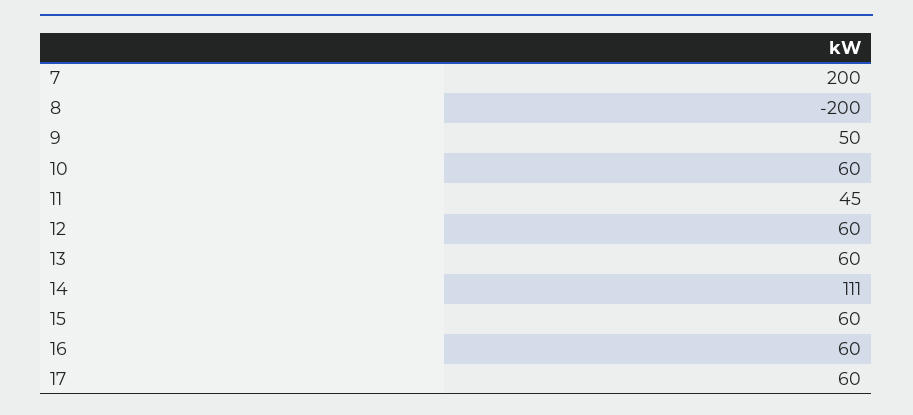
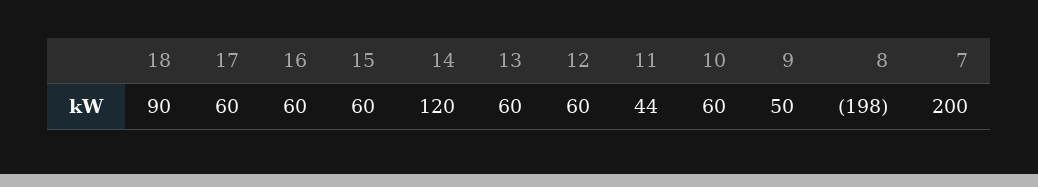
8: -200 -> -198
11: 45 -> 44
14: 111 -> 120
18: none -> 90

